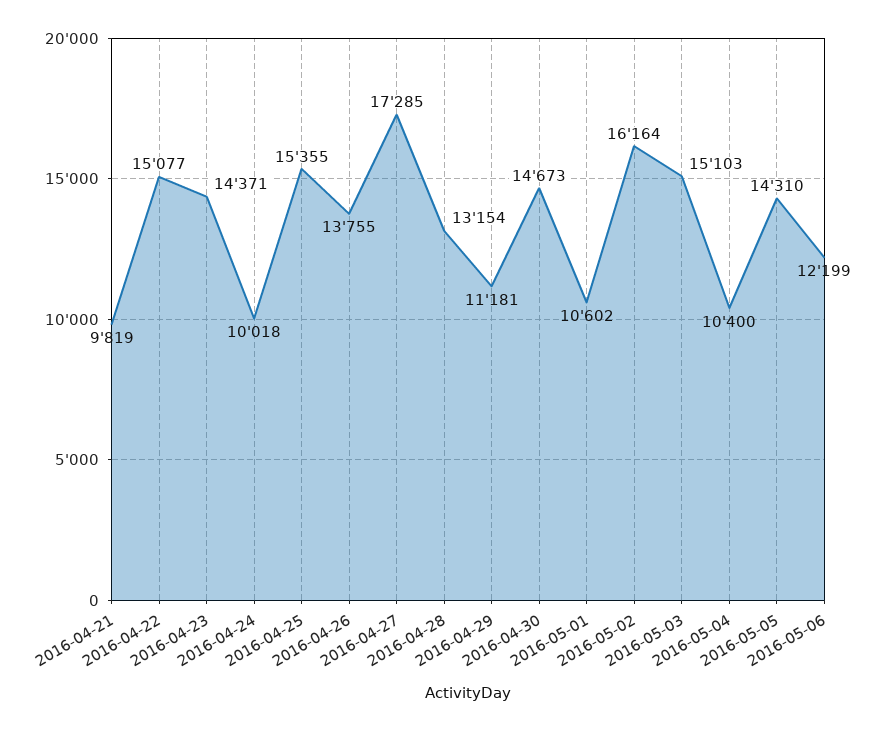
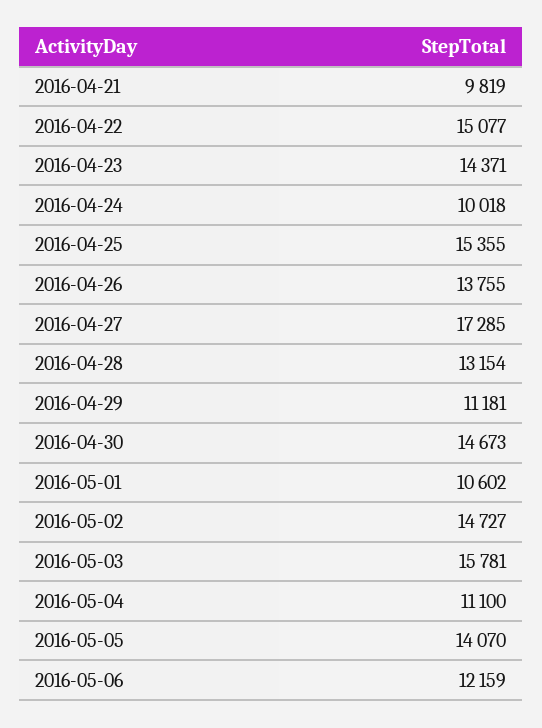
2016-05-02: 16164 -> 14727
2016-05-03: 15103 -> 15781
2016-05-04: 10400 -> 11100
2016-05-05: 14310 -> 14070
2016-05-06: 12199 -> 12159

